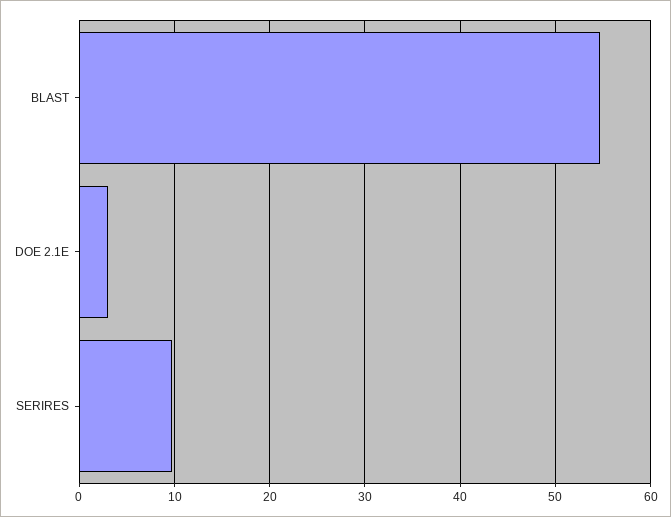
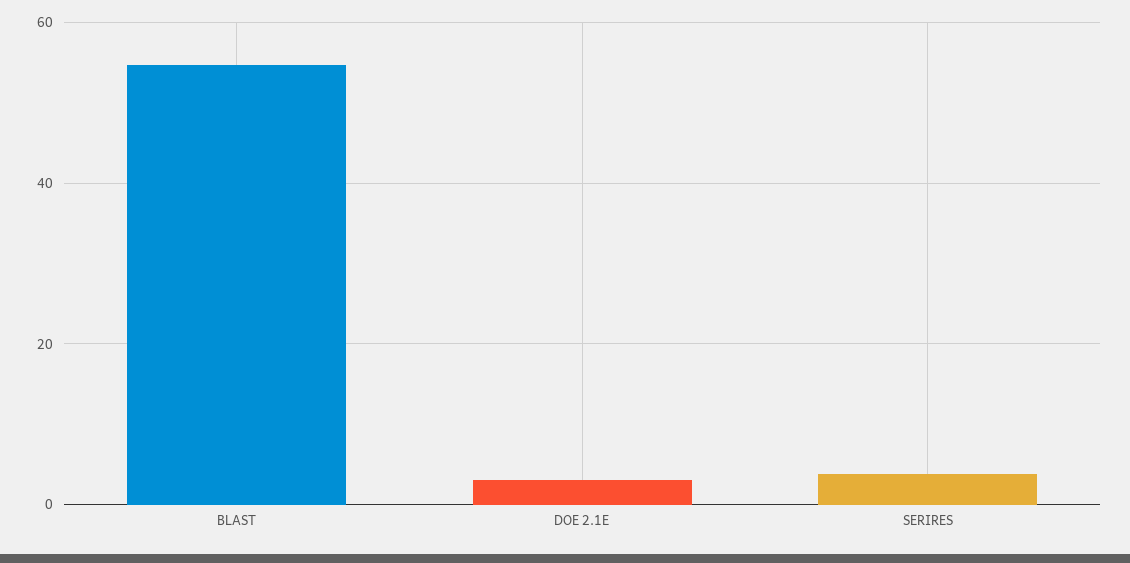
SERIRES: 10 -> 4

